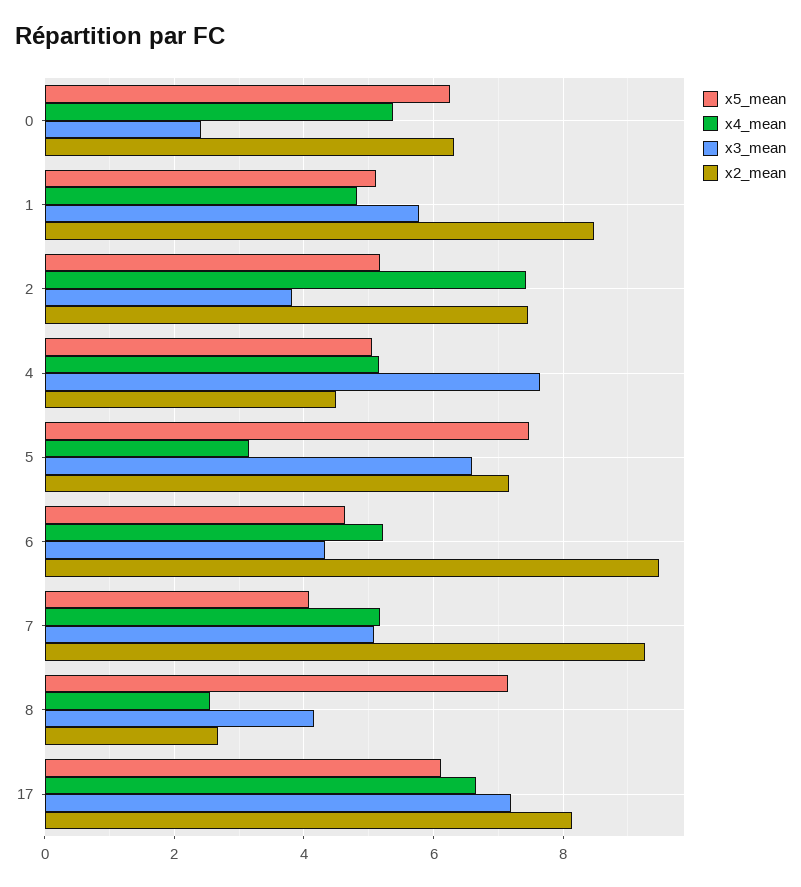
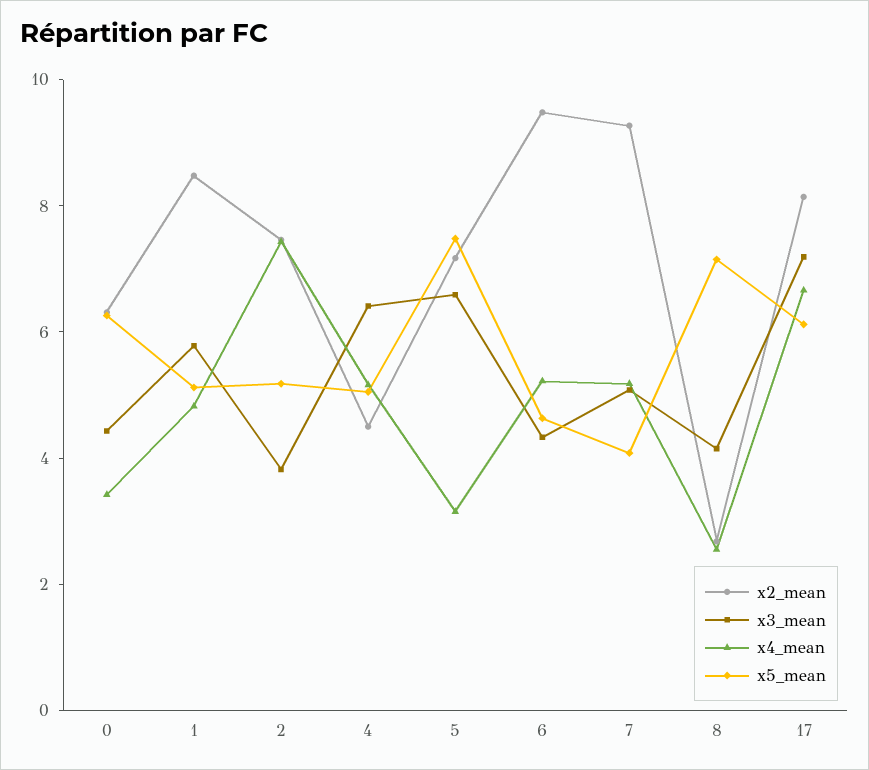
x4_mean, 0: 5.4 -> 3.5
x3_mean, 0: 2.4 -> 4.5
x3_mean, 4: 7.6 -> 6.5

